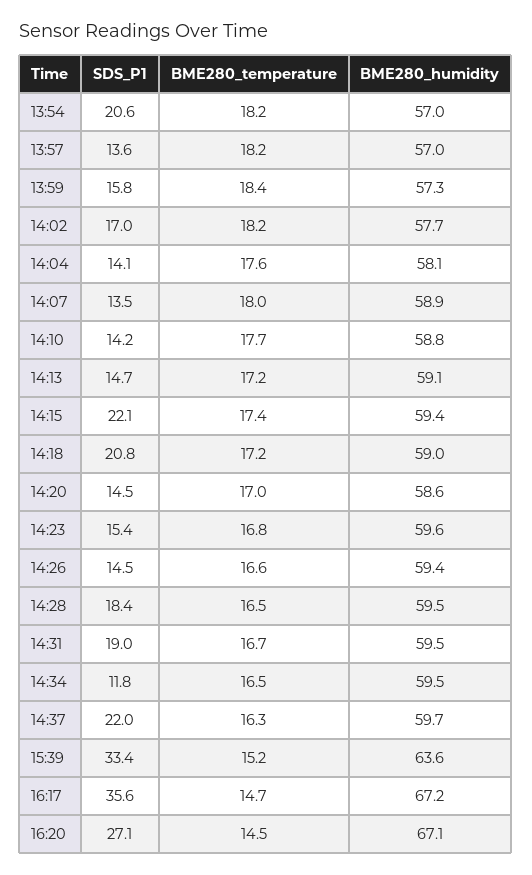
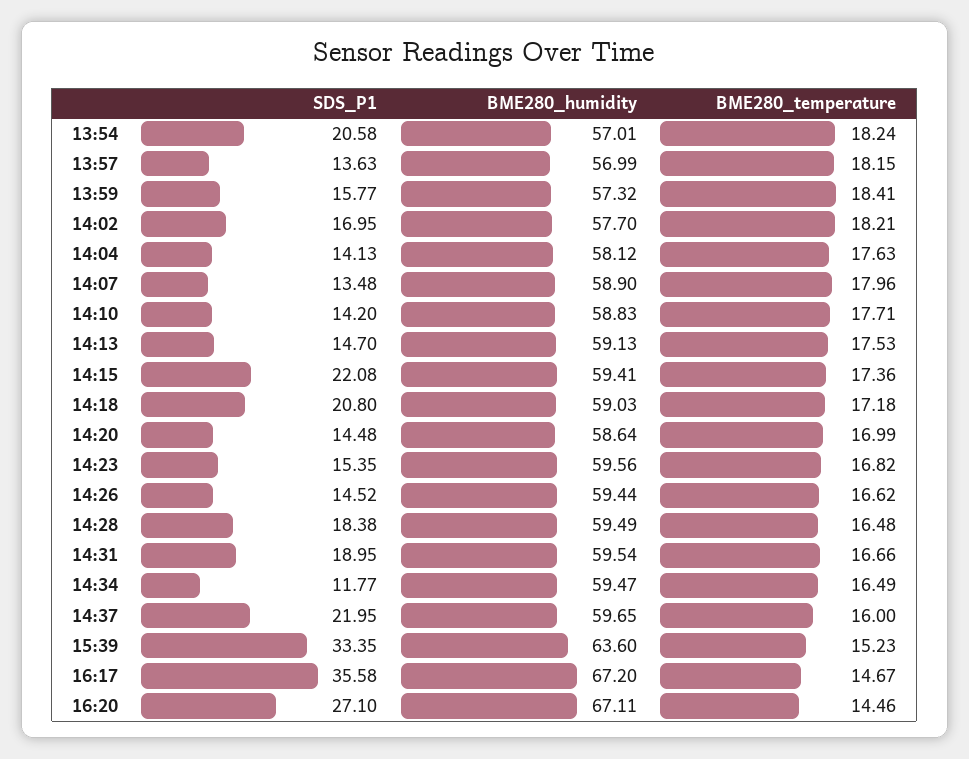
BME280_temperature, 14:13: 17.2 -> 17.53
BME280_temperature, 14:37: 16.3 -> 16

